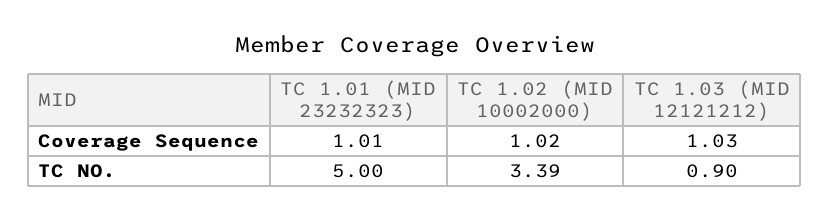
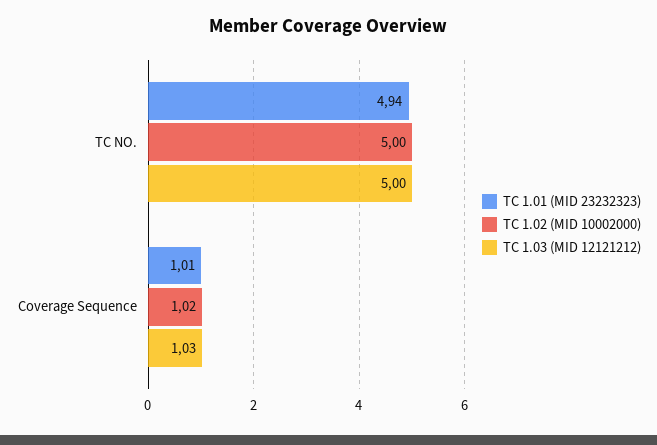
TC 1.01 (MID 23232323), TC NO.: 5 -> 4.94
TC 1.02 (MID 10002000), TC NO.: 3.39 -> 5
TC 1.03 (MID 12121212), TC NO.: 0.9 -> 5

